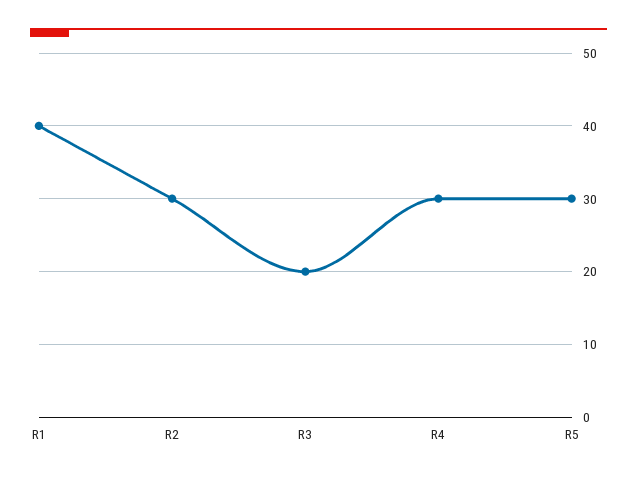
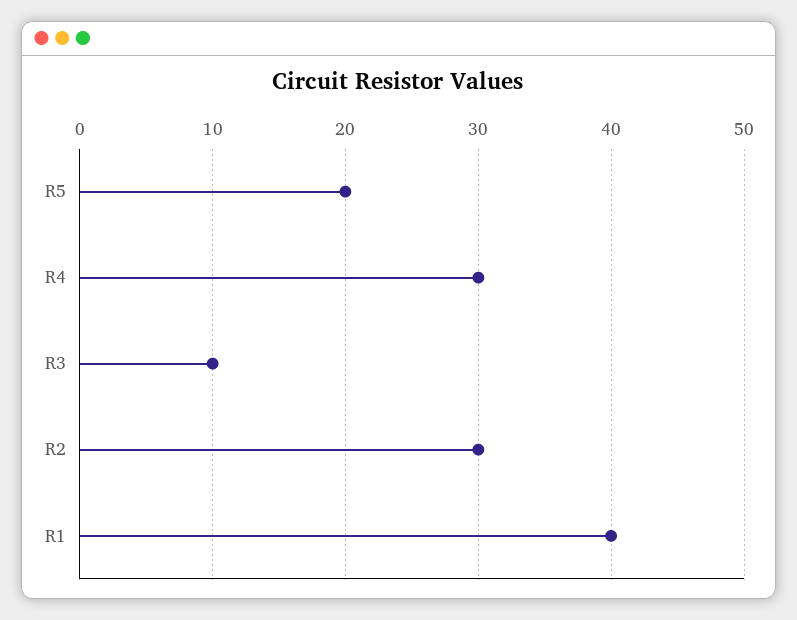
R3: 20 -> 10
R5: 30 -> 20

